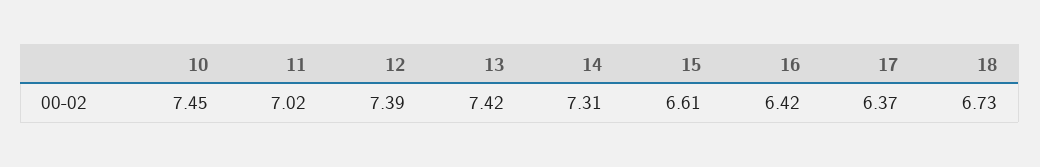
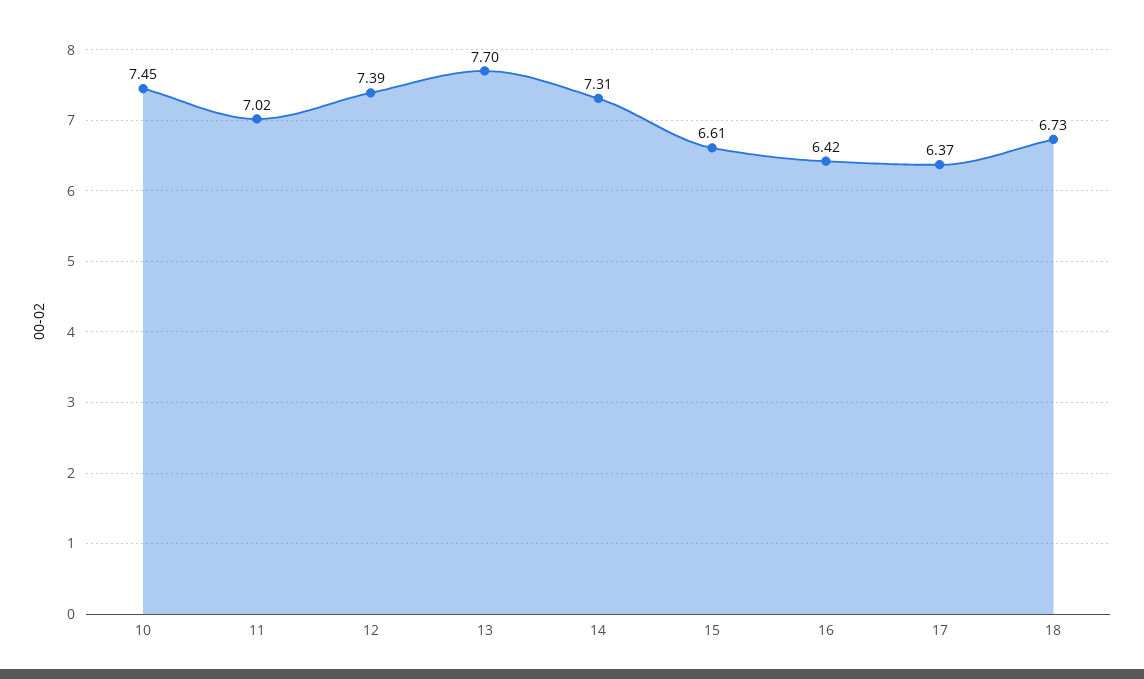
13: 7.42 -> 7.7

